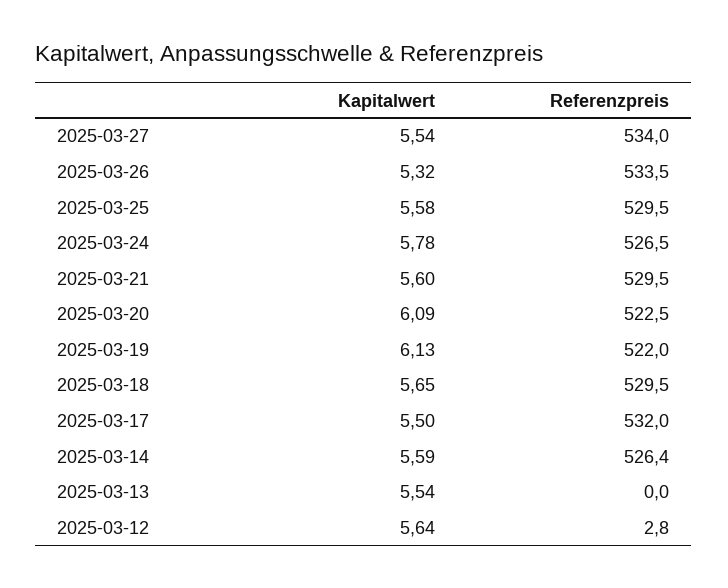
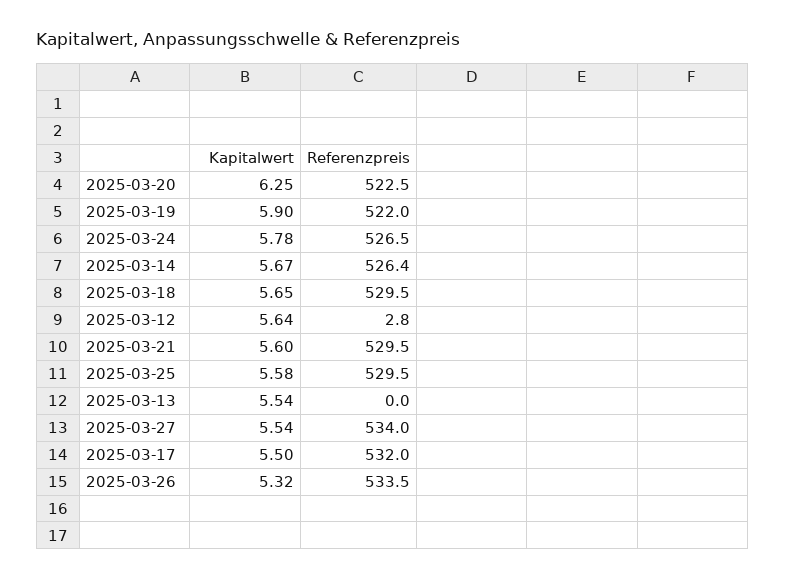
Kapitalwert, 2025-03-20: 6.09 -> 6.25
Kapitalwert, 2025-03-19: 6.13 -> 5.9
Kapitalwert, 2025-03-14: 5.59 -> 5.67

